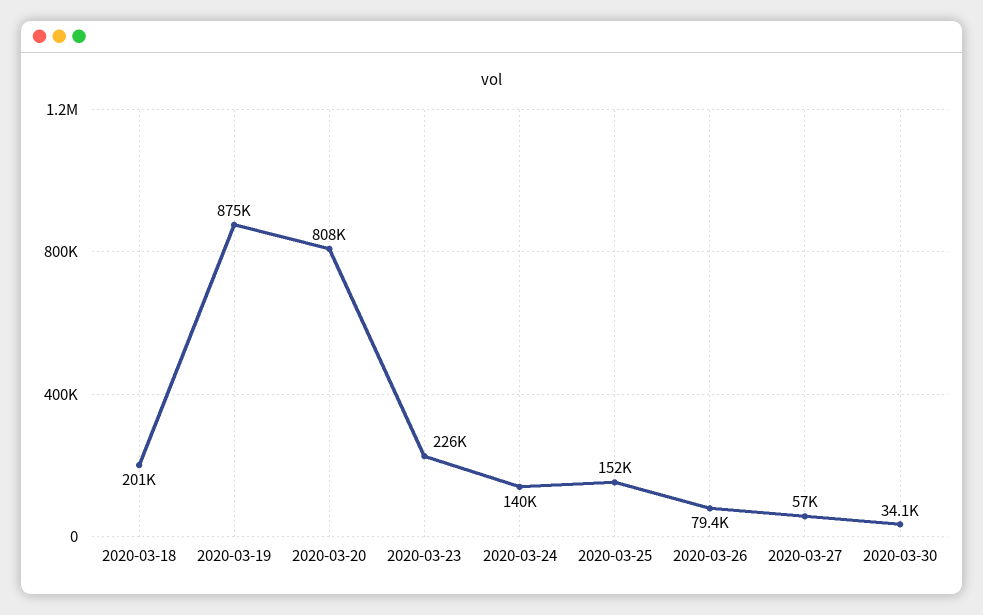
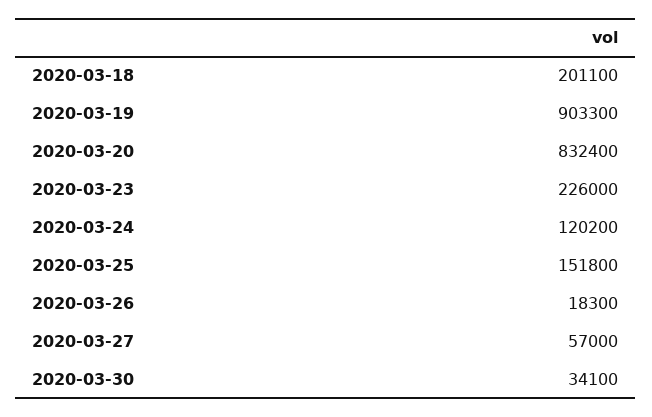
2020-03-19: 875000 -> 903300
2020-03-20: 808000 -> 832400
2020-03-24: 140000 -> 120200
2020-03-26: 79400 -> 18300

